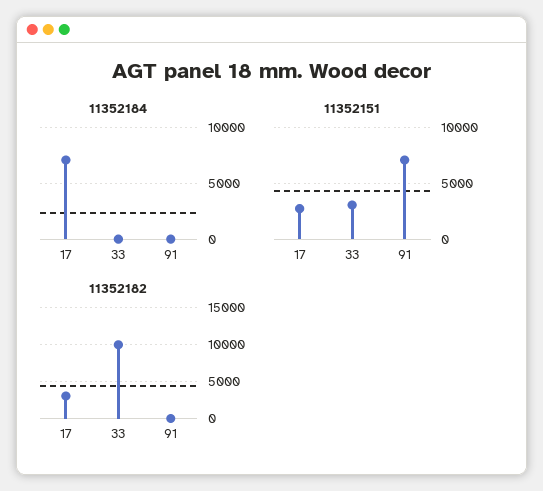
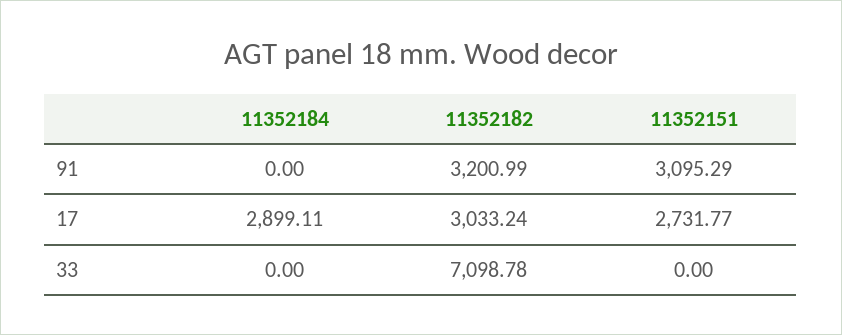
11352184, 17: 7000 -> 2899.11
11352151, 33: 3000 -> 0
11352151, 91: 7000 -> 3095.29
11352182, 33: 10000 -> 7098.78
11352182, 91: 0 -> 3200.99

